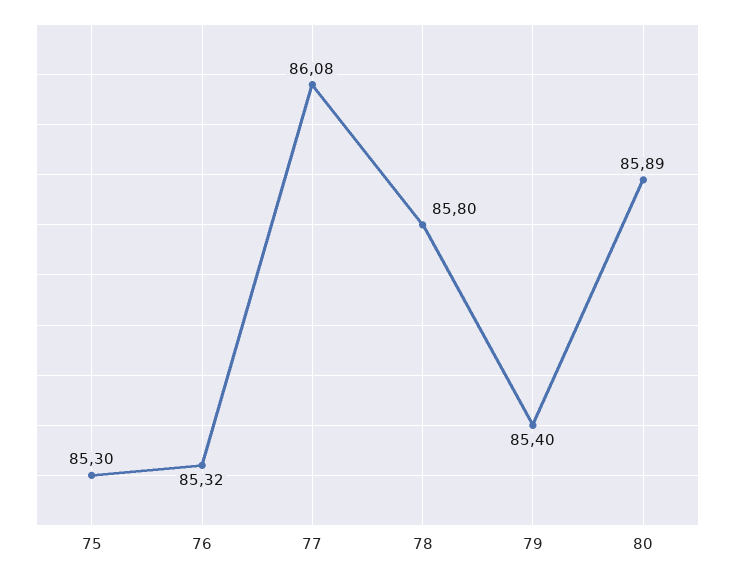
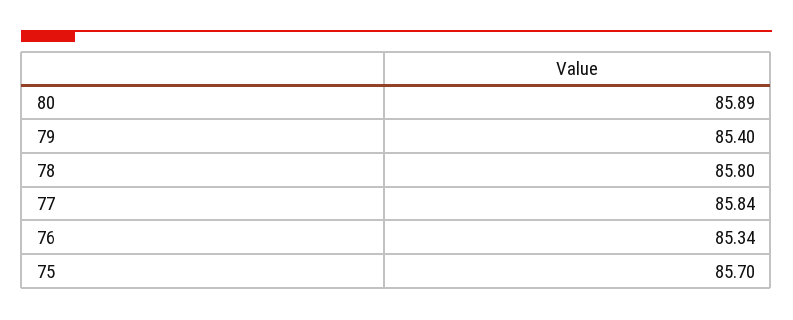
75: 85.3 -> 85.7
76: 85.32 -> 85.34
77: 86.08 -> 85.84

